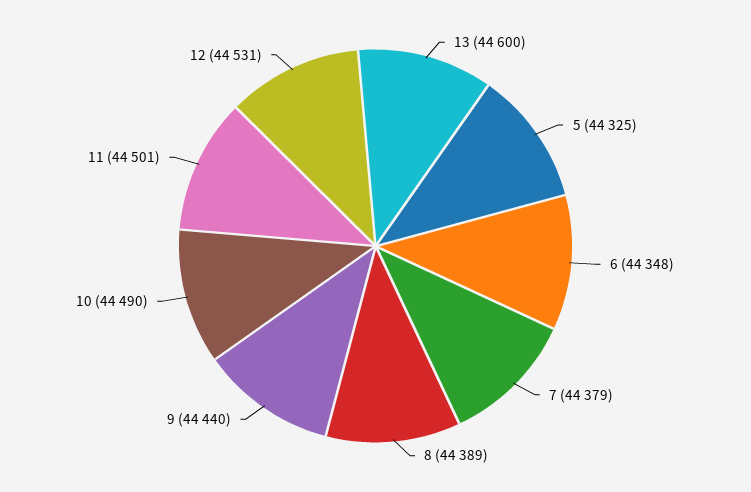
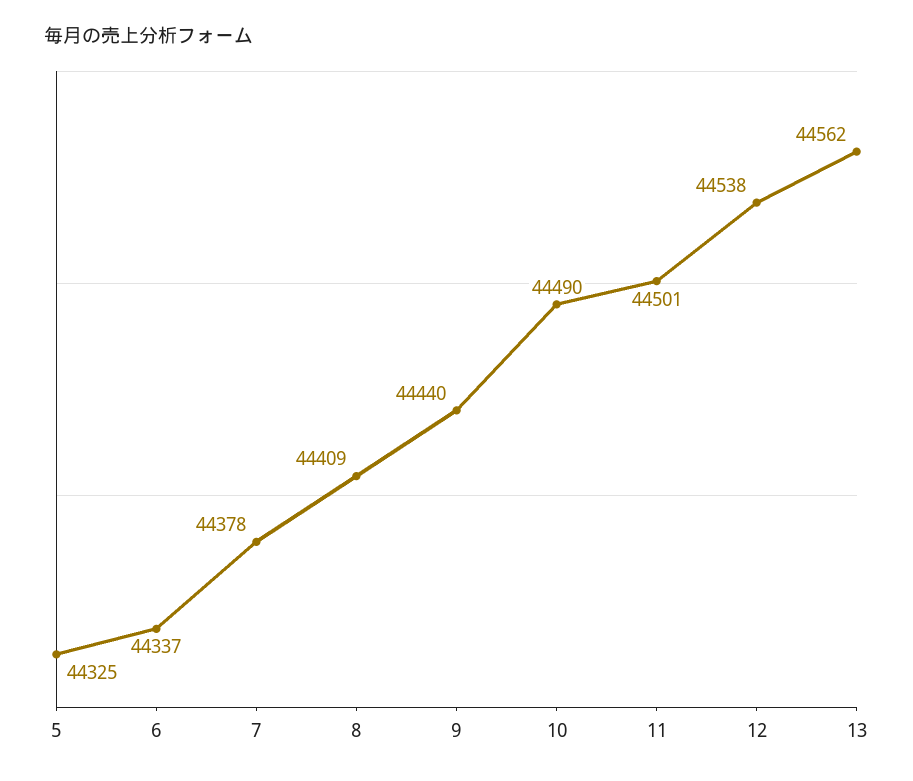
13: 44600 -> 44562
6: 44348 -> 44337
7: 44379 -> 44378
8: 44389 -> 44409
12: 44531 -> 44538

